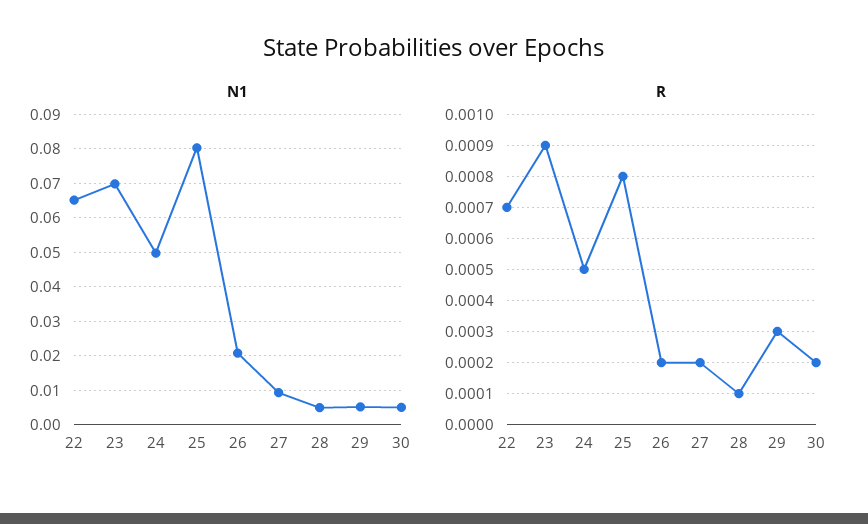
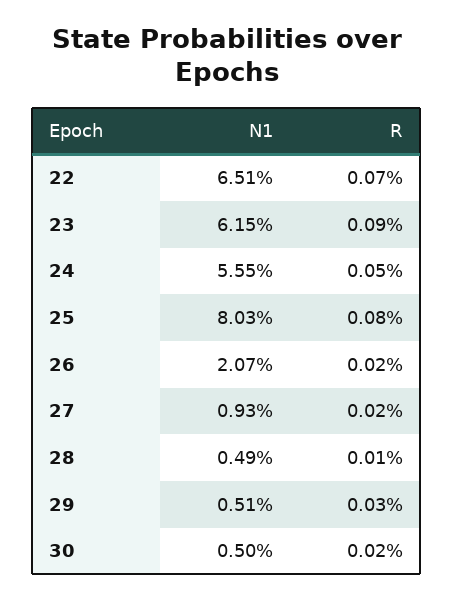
N1, 23: 0.07 -> 0.0615
N1, 24: 0.05 -> 0.0555

